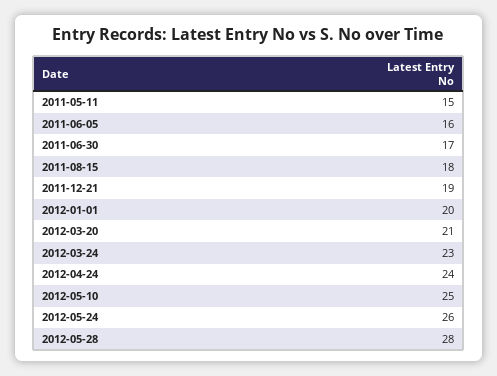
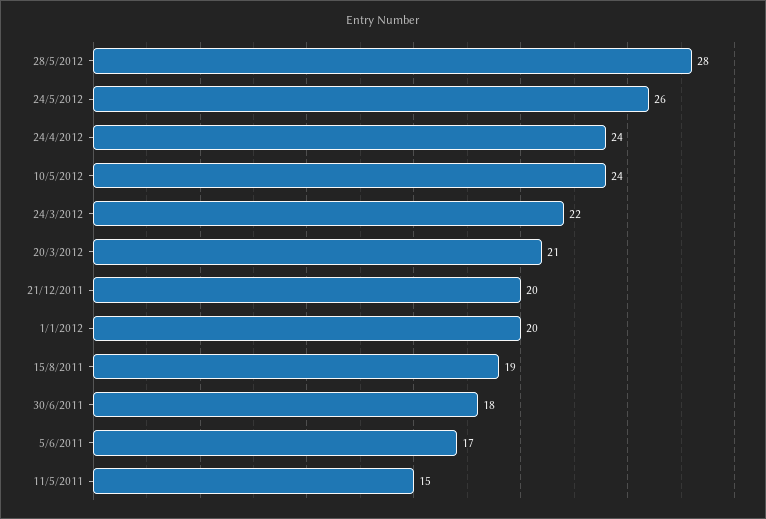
2011-06-05: 16 -> 17
2011-06-30: 17 -> 18
2011-08-15: 18 -> 19
2011-12-21: 19 -> 20
2012-03-24: 23 -> 22
2012-05-10: 25 -> 24

